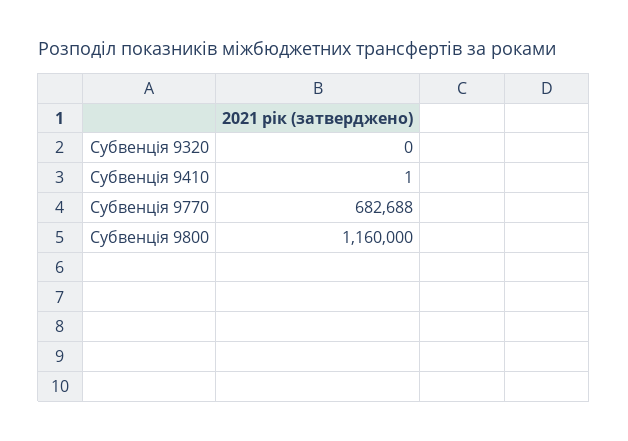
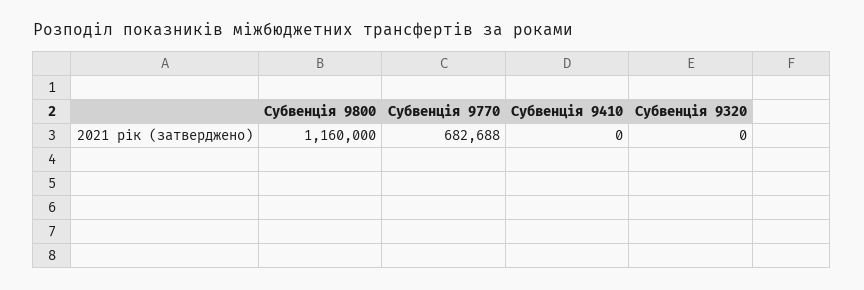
Субвенція 9410: 1 -> 0

